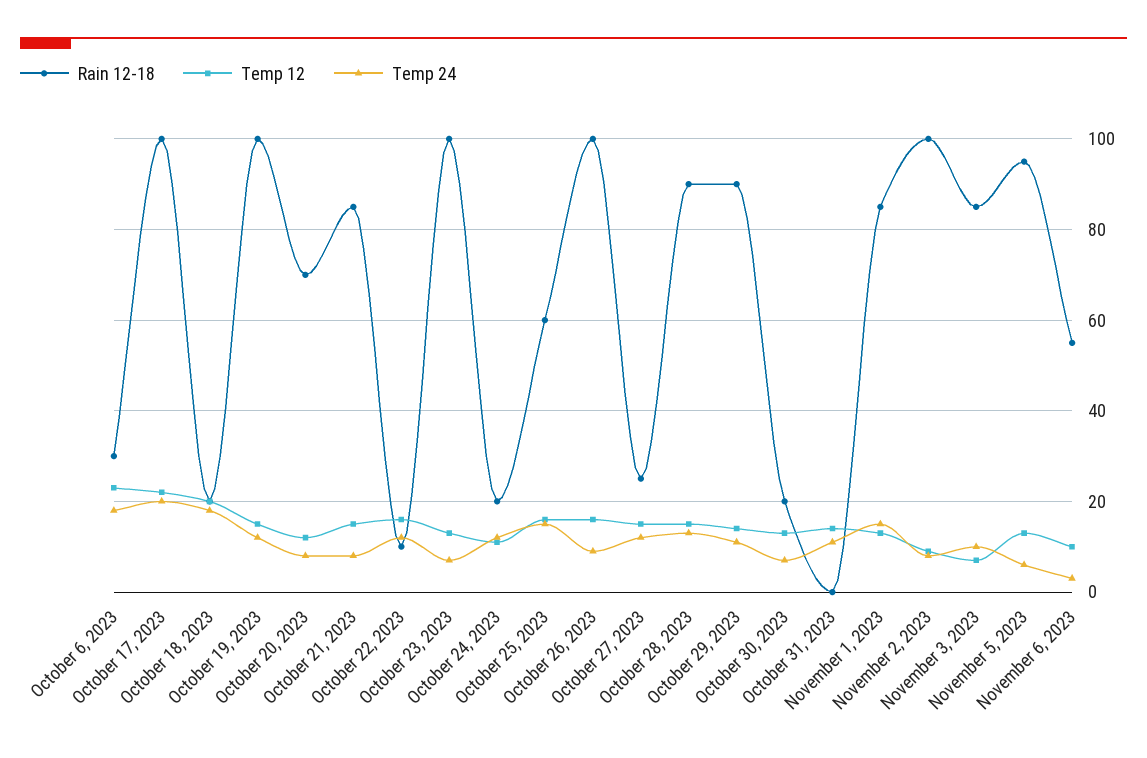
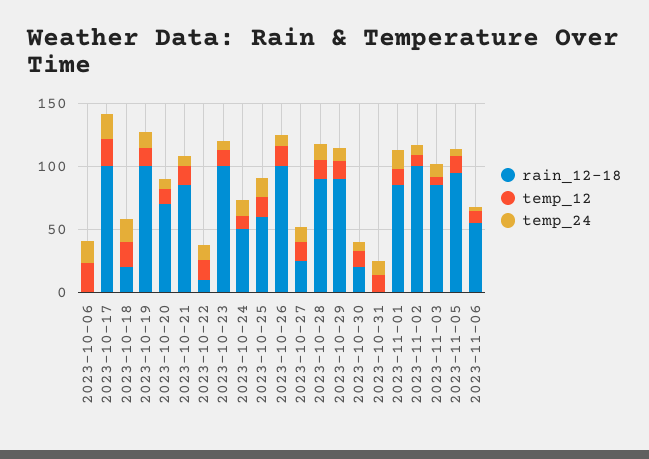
Rain 12-18, October 6, 2023: 30 -> 0
Rain 12-18, October 24, 2023: 20 -> 50

